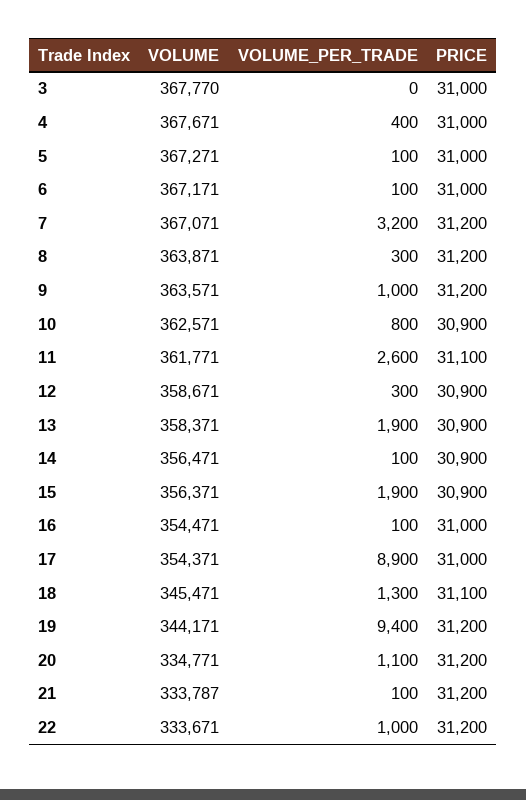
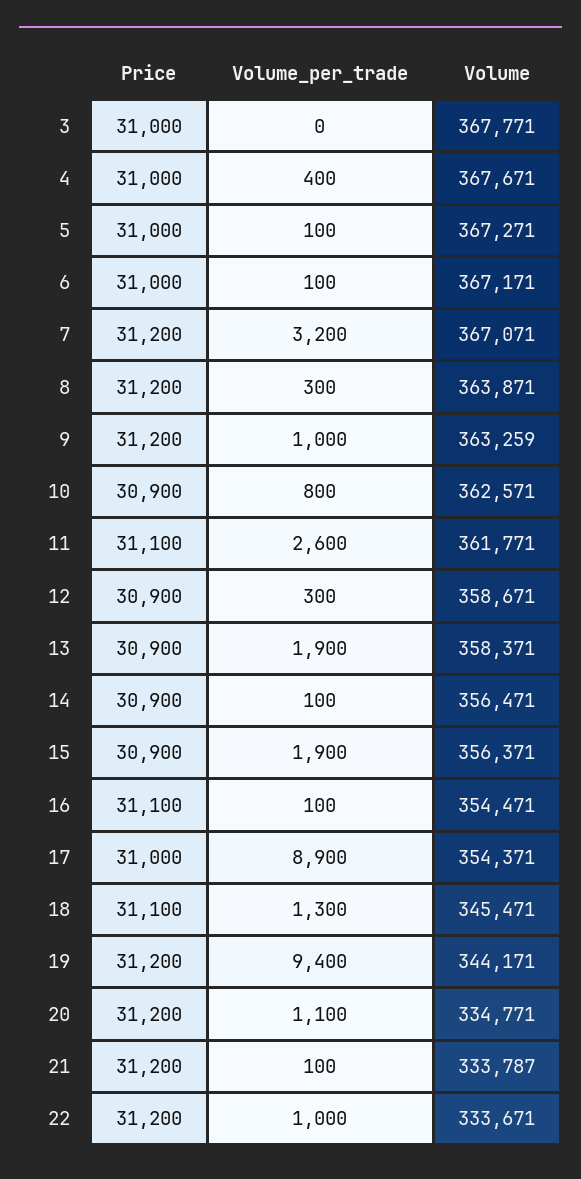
VOLUME, 3: 367770 -> 367771
VOLUME, 9: 363571 -> 363259
PRICE, 16: 31000 -> 31100

